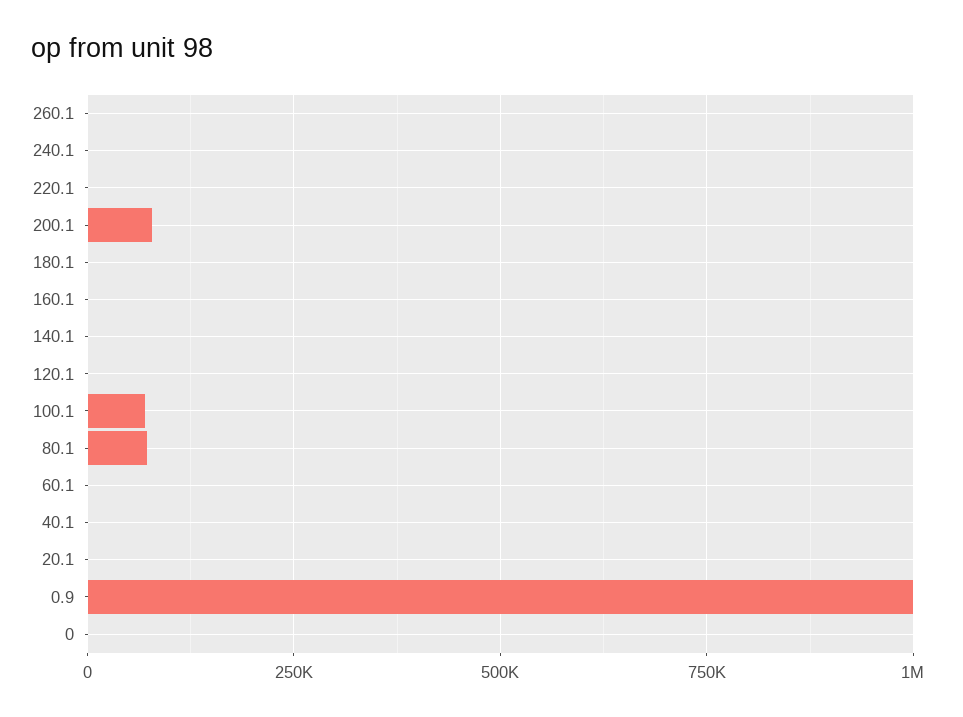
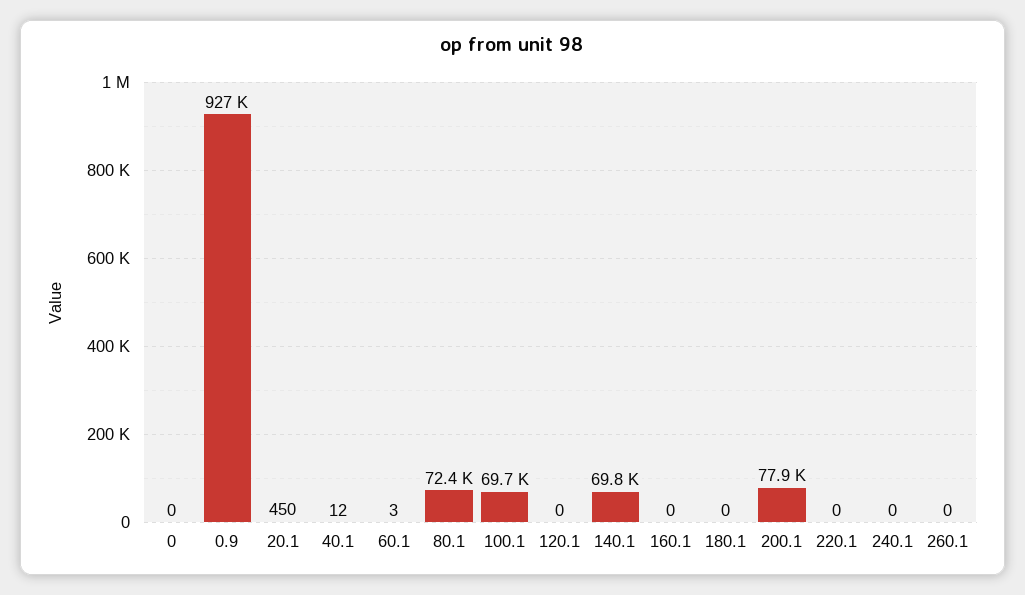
140.1: 0 -> 69800
0.9: 1000000 -> 927000

